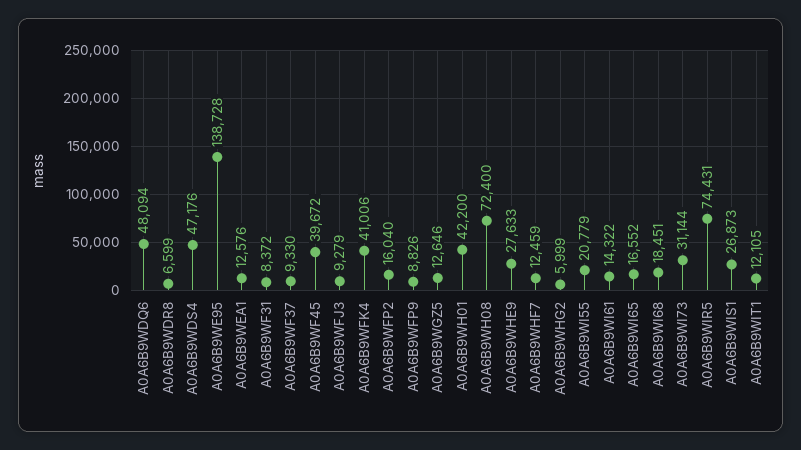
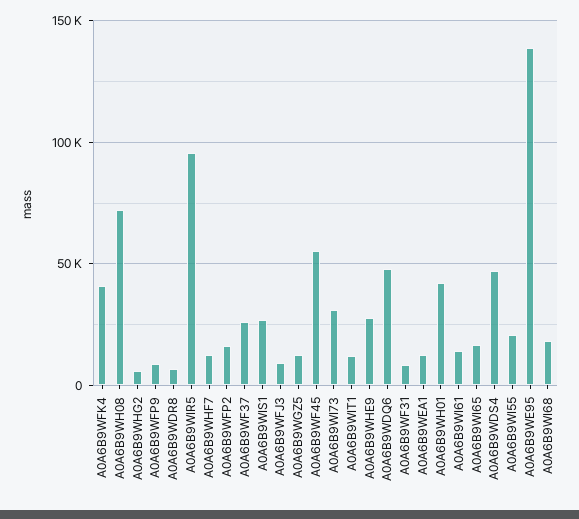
A0A6B9WF37: 9330 -> 25000
A0A6B9WF45: 39672 -> 55000
A0A6B9WIR5: 74431 -> 95000

